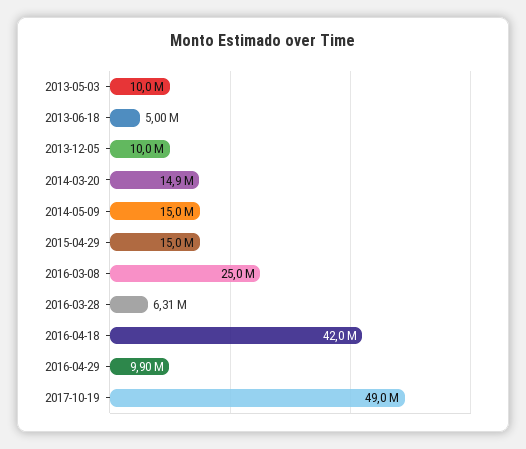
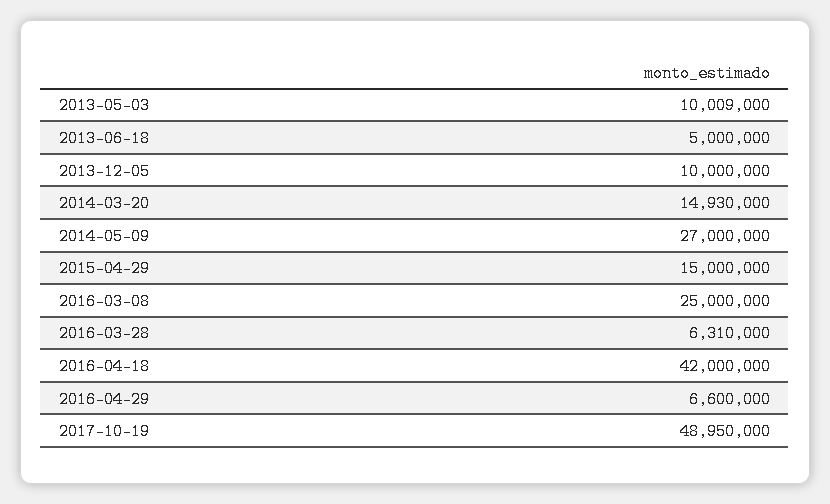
2014-05-09: 15000000 -> 27000000
2016-04-29: 9900000 -> 6600000

